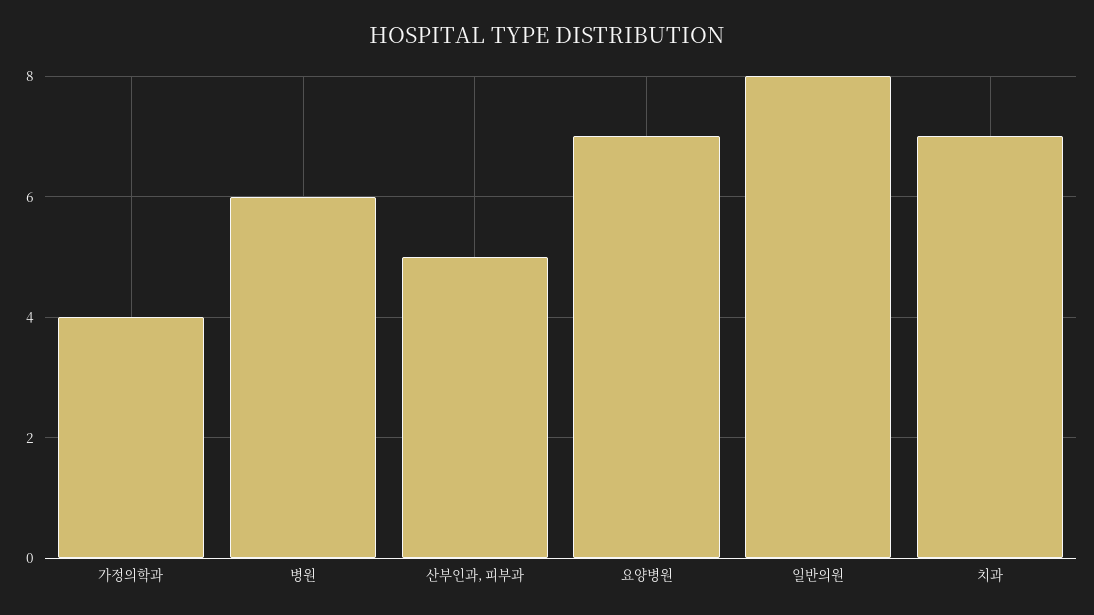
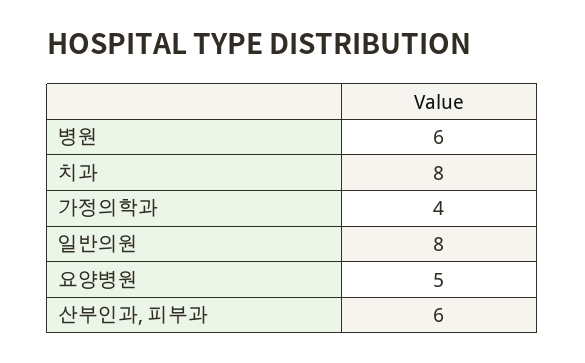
산부인과, 피부과: 5 -> 6
요양병원: 7 -> 5
치과: 7 -> 8

